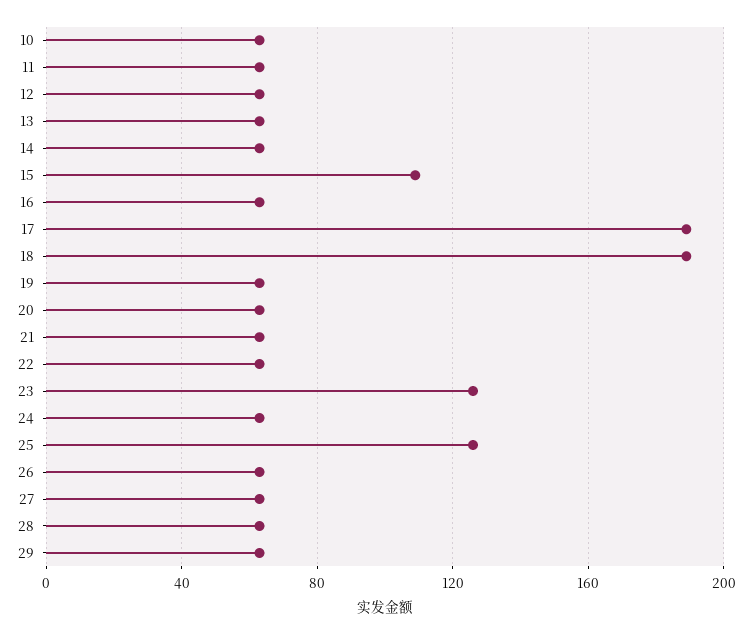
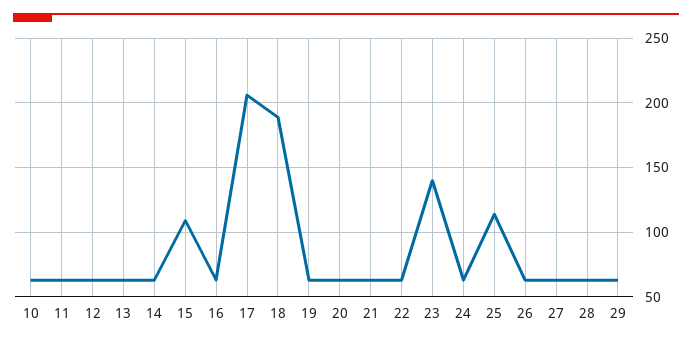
17: 190 -> 205
23: 125 -> 140
25: 125 -> 115

